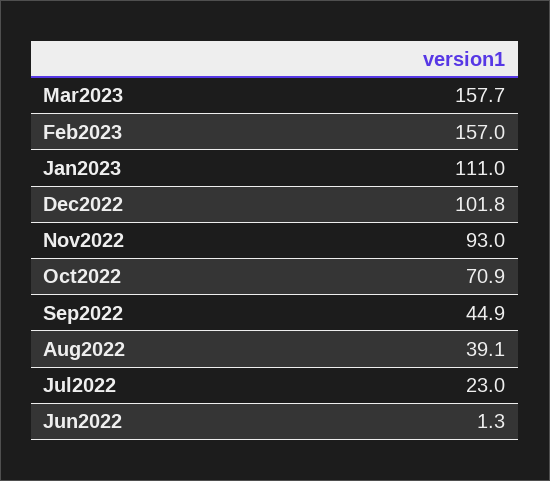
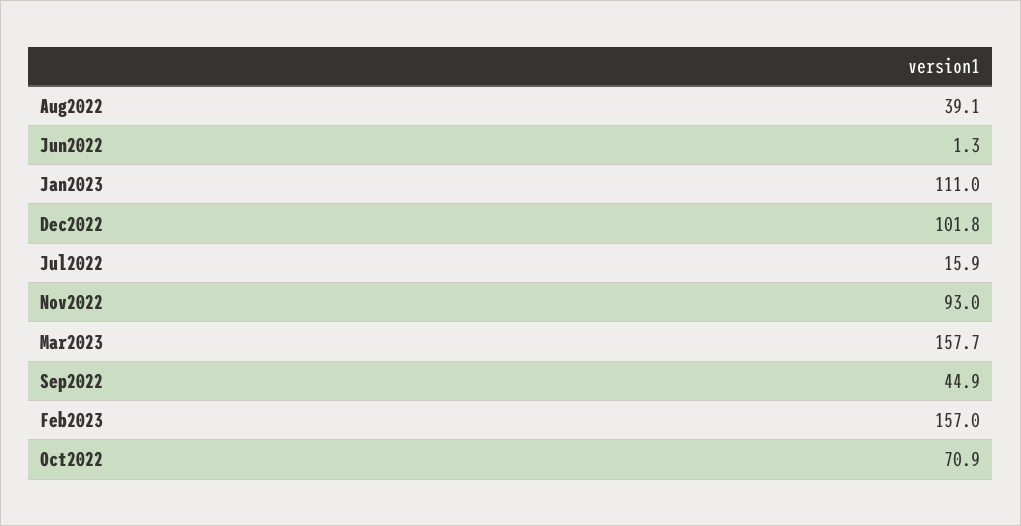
Jul2022: 23 -> 15.9

